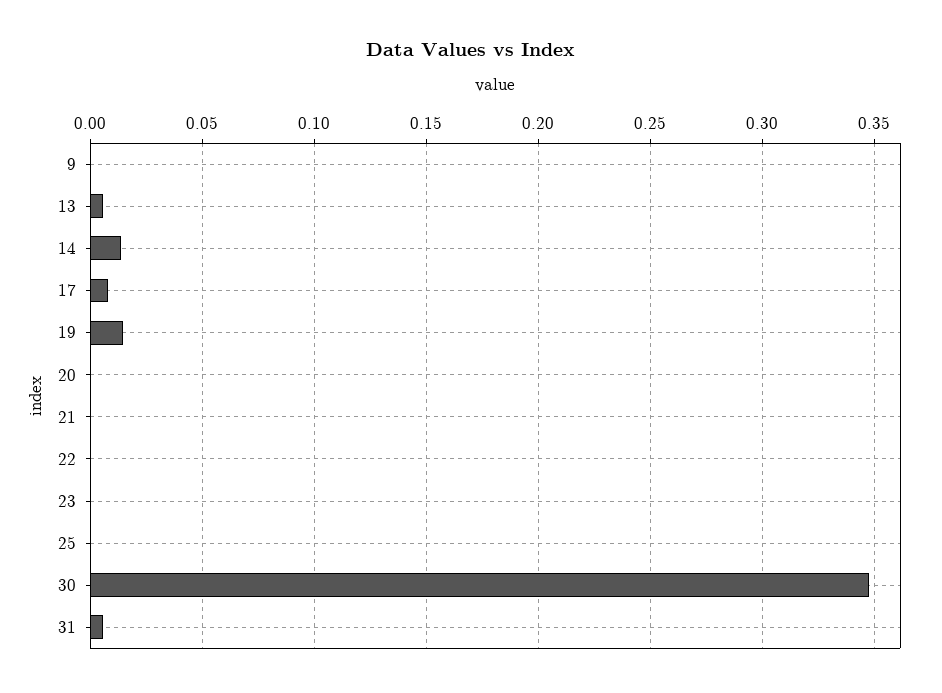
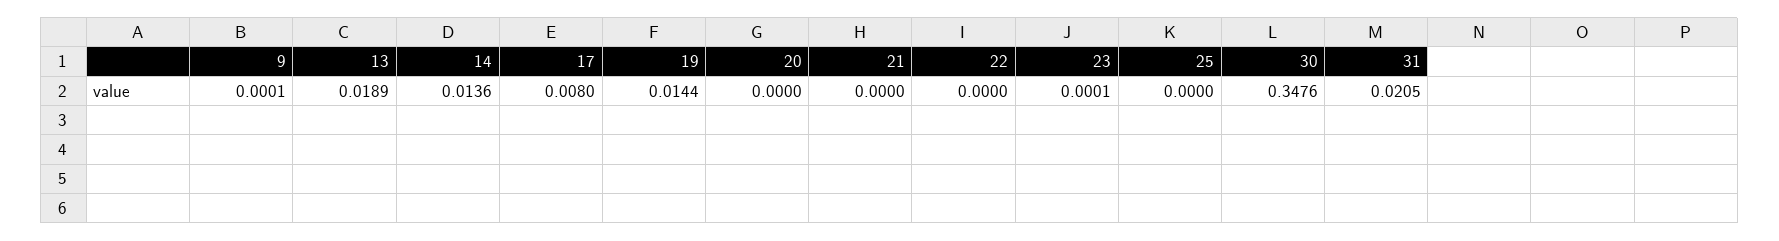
13: 0.005 -> 0.0189
31: 0.005 -> 0.0205

